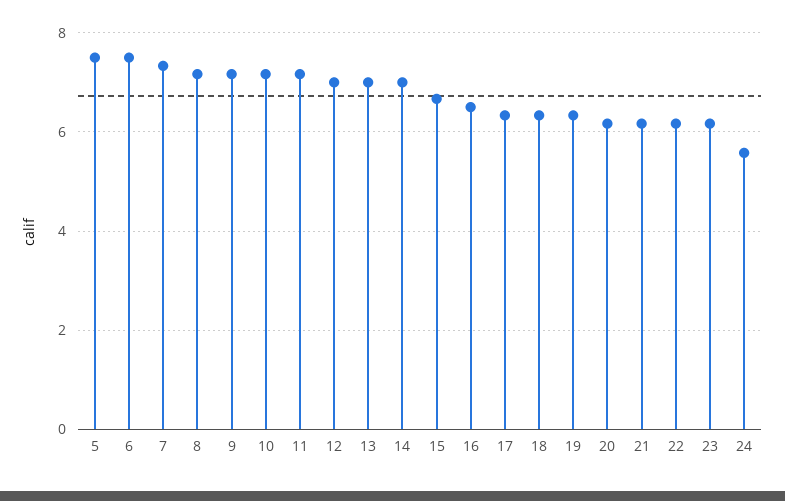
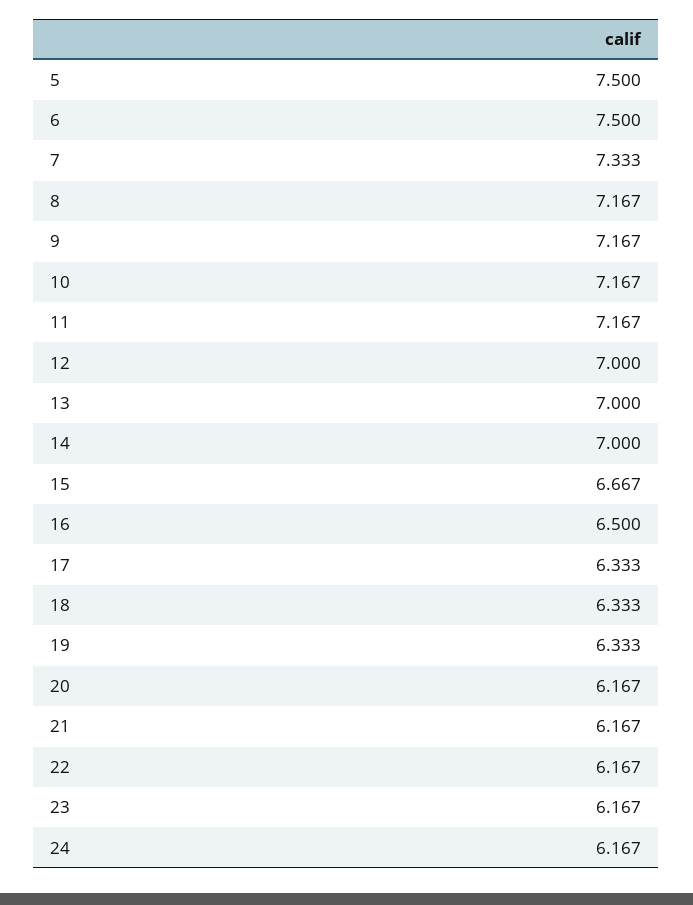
24: 5.6 -> 6.167

